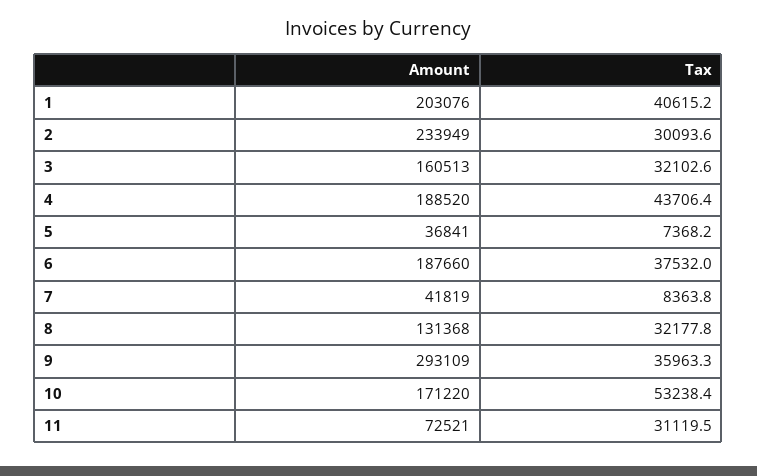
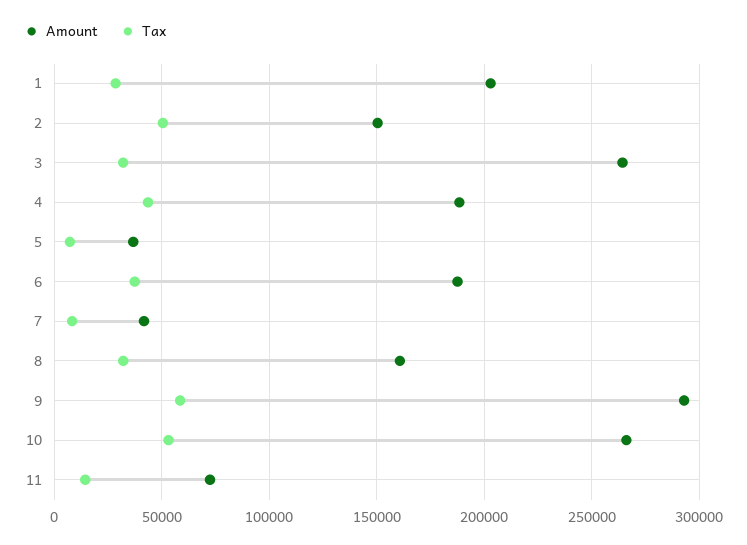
Tax, 1: 40615.2 -> 30000
Amount, 2: 233949 -> 150000
Tax, 2: 30093.6 -> 50000
Amount, 3: 160513 -> 265000
Amount, 8: 131368 -> 160000
Tax, 9: 35963.3 -> 60000
Amount, 10: 171220 -> 265000
Tax, 11: 31119.5 -> 15000

